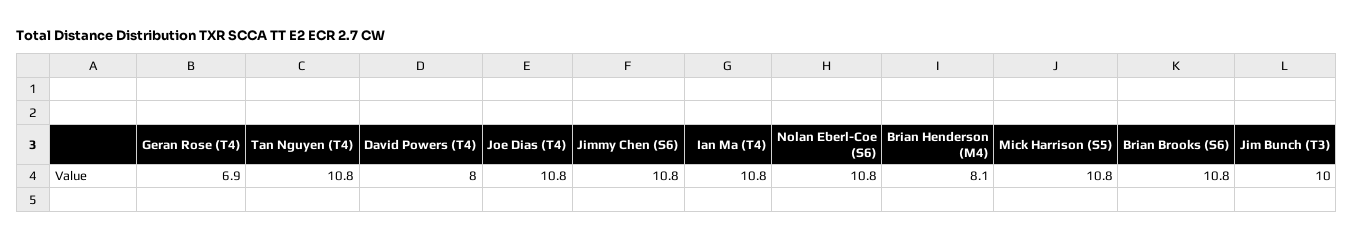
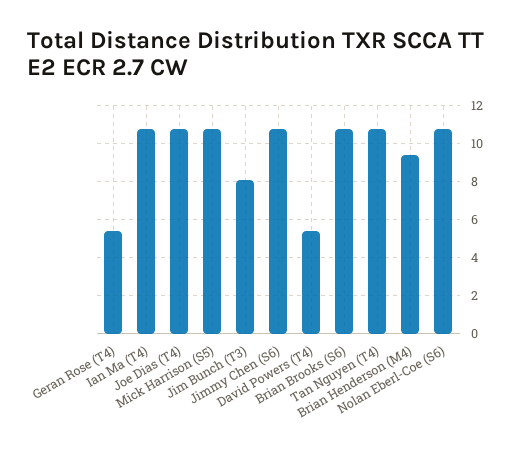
Geran Rose (T4): 6.9 -> 5.5
David Powers (T4): 8 -> 5.5
Brian Henderson (M4): 8.1 -> 9.5
Jim Bunch (T3): 10 -> 8

